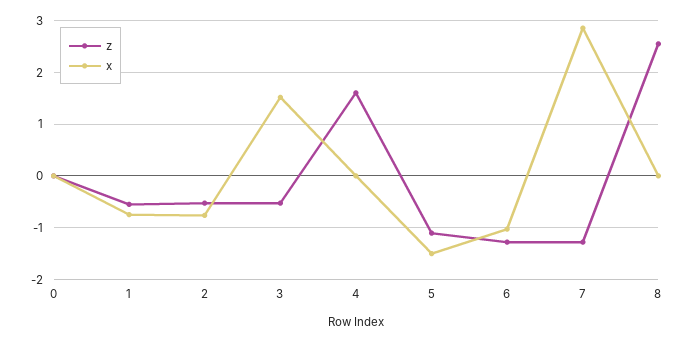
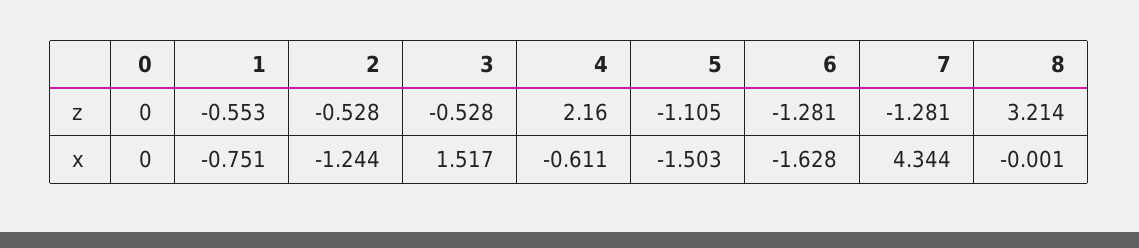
x, 2: -0.8 -> -1.244
z, 4: 1.6 -> 2.16
x, 4: 0 -> -0.611
x, 6: -1 -> -1.628
x, 7: 2.8 -> 4.344
z, 8: 2.6 -> 3.214

